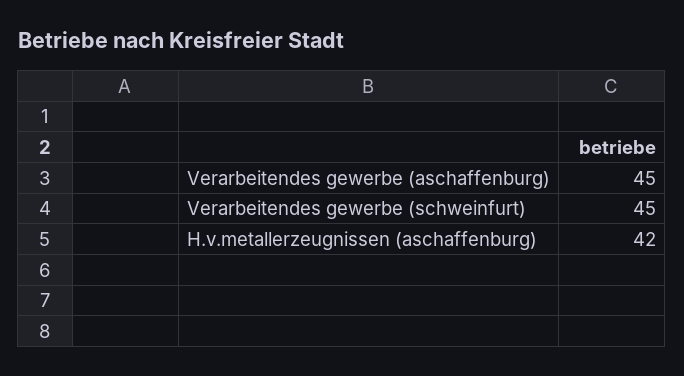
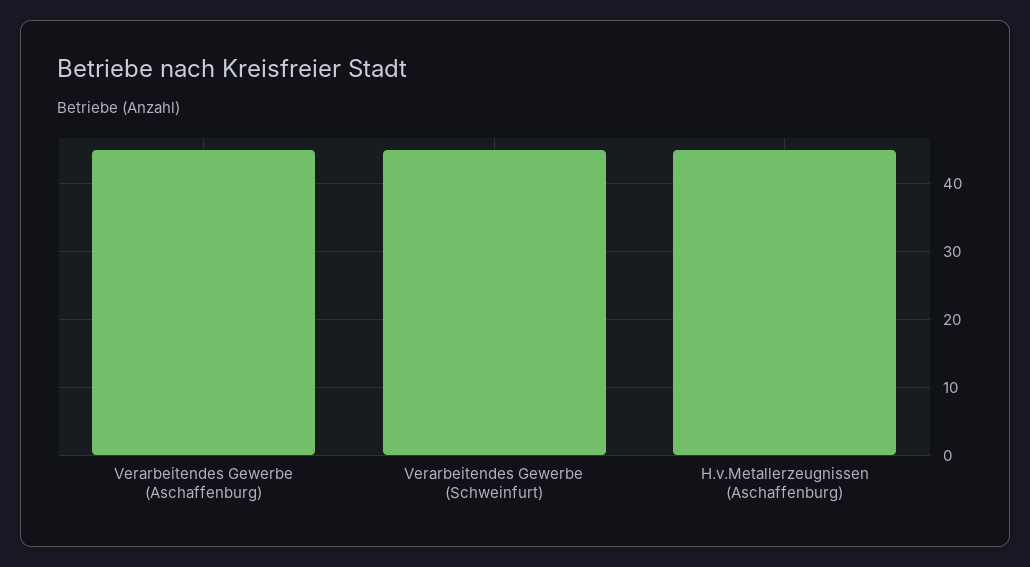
H.v.metallerzeugnissen (aschaffenburg): 42 -> 45

